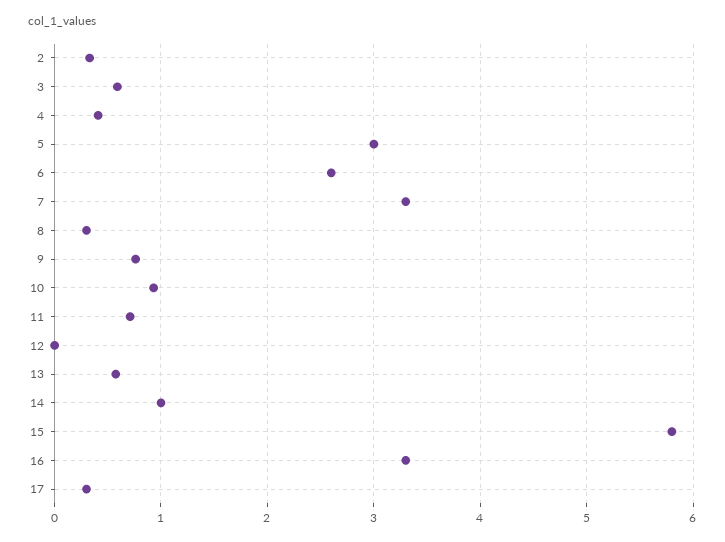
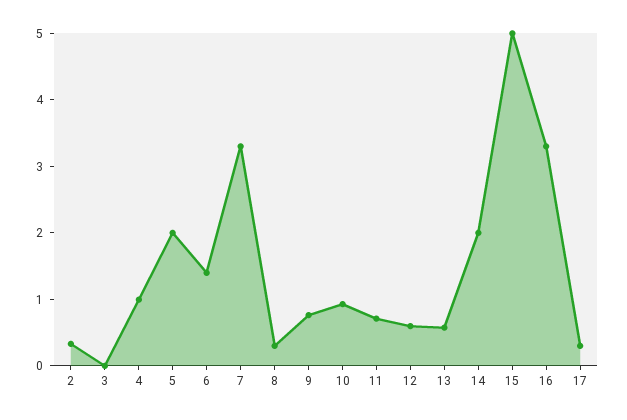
3: 0.6 -> 0
4: 0.4 -> 1
5: 3 -> 2
6: 2.6 -> 1.4
12: 0 -> 0.6
14: 1 -> 2
15: 5.8 -> 5

